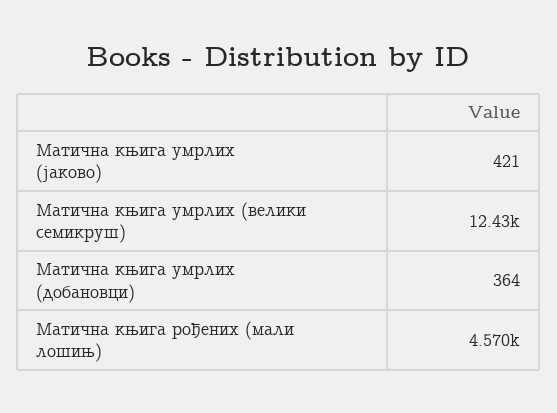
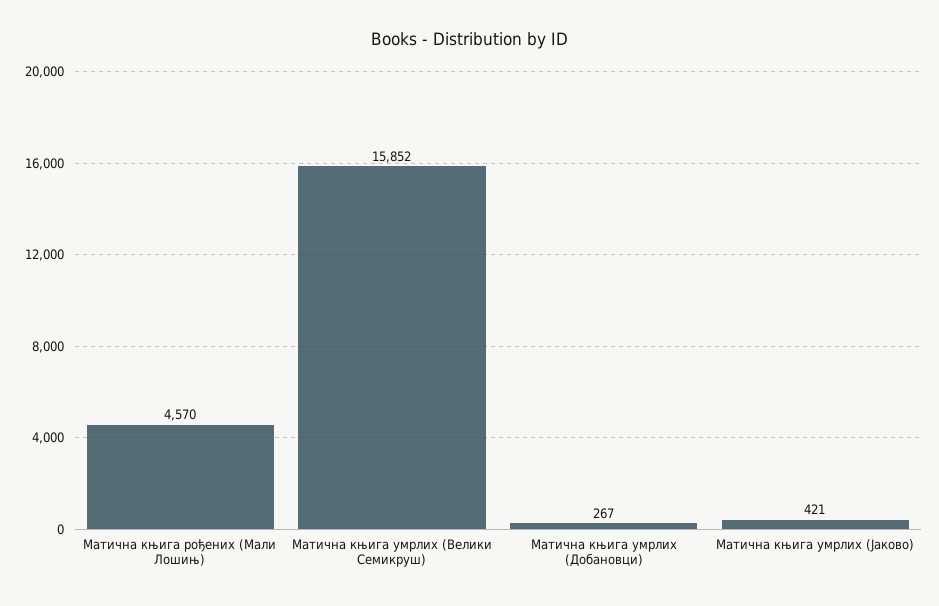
Матична књига умрлих (велики семикруш): 12430 -> 15852
Матична књига умрлих (добановци): 364 -> 267

